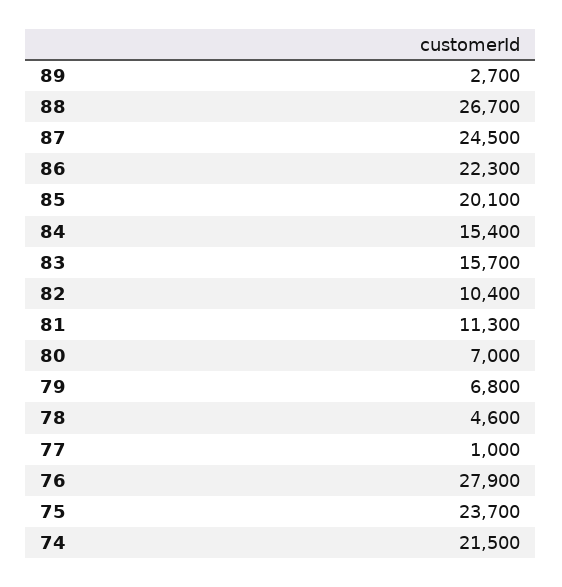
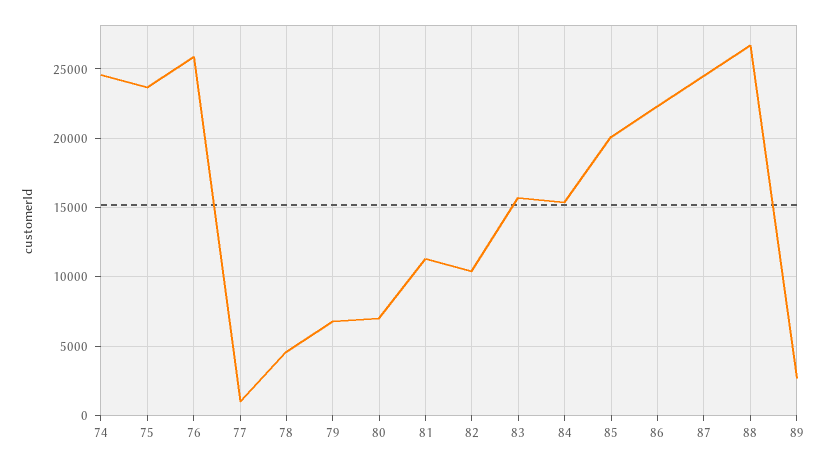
76: 27900 -> 26000
74: 21500 -> 24500

